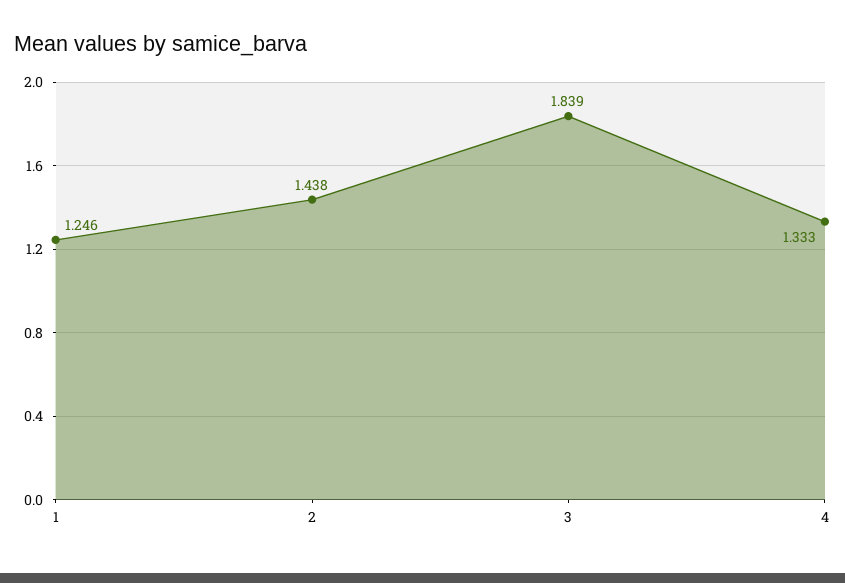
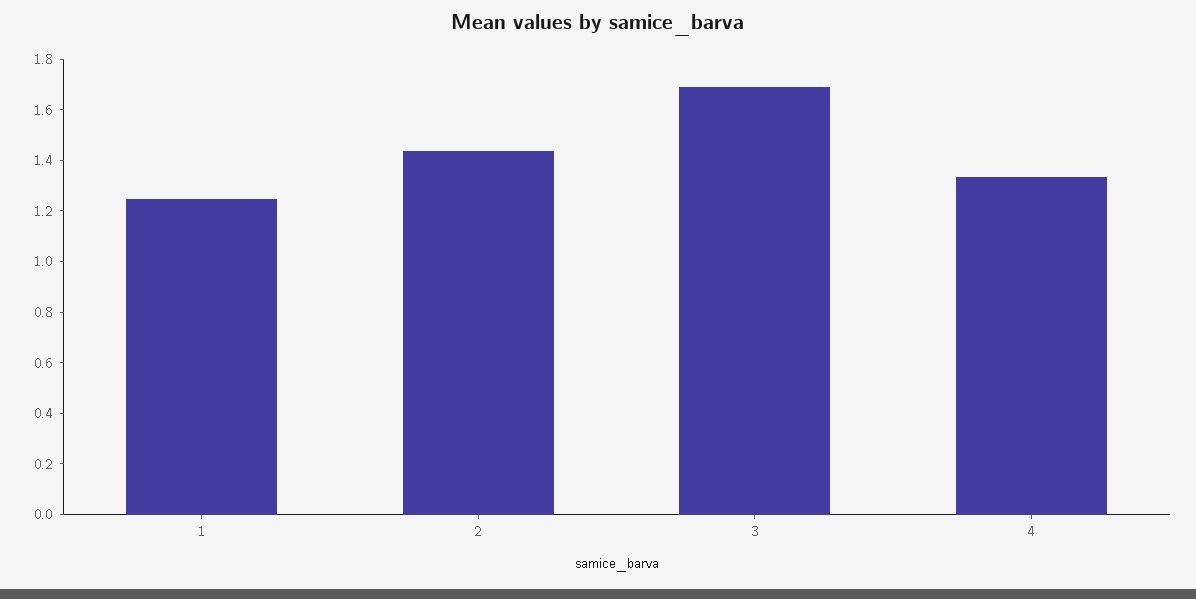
3: 1.839 -> 1.7

